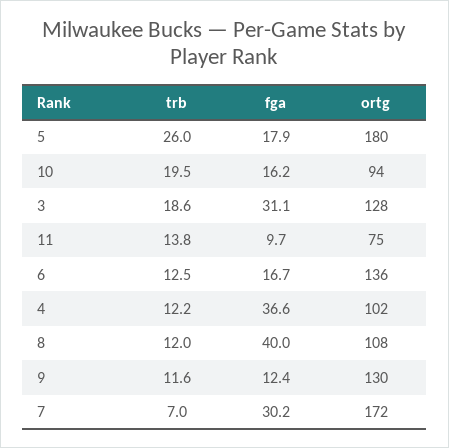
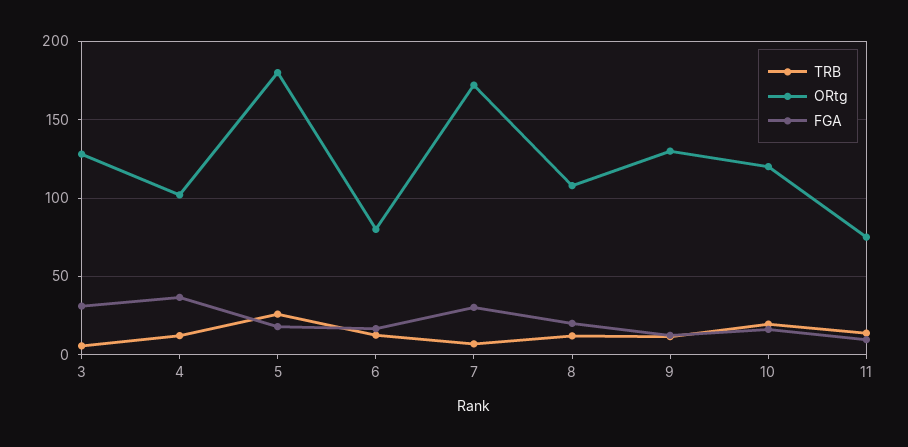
ortg, 10: 94 -> 120
trb, 3: 18.6 -> 5
ortg, 6: 136 -> 80
fga, 8: 40 -> 20

